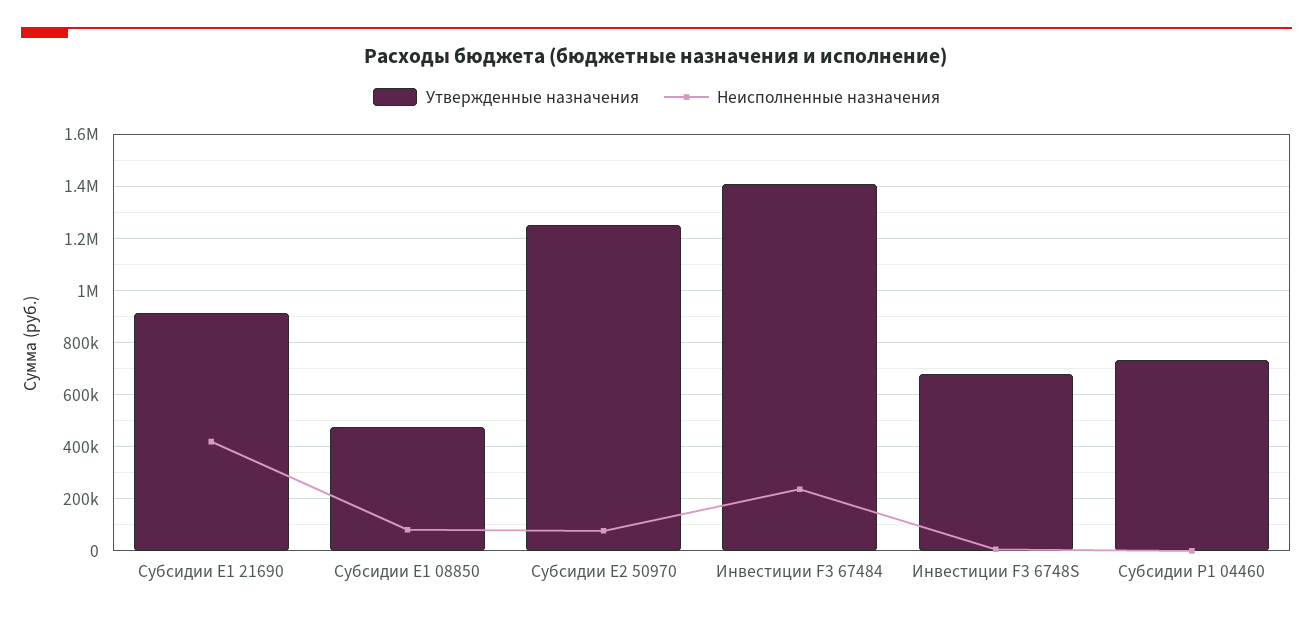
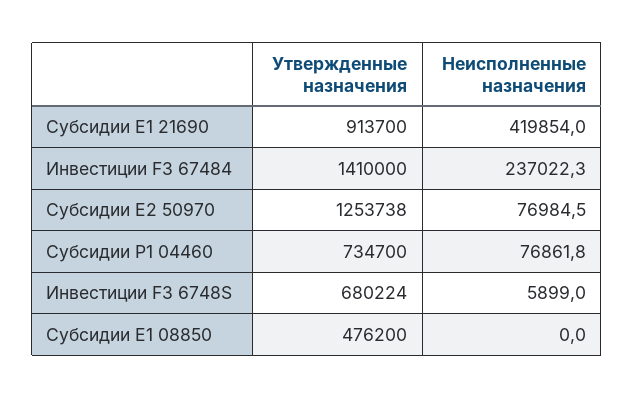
Неисполненные назначения, Субсидии E1 08850: 75000 -> 0
Неисполненные назначения, Субсидии P1 04460: 0 -> 76861.8

